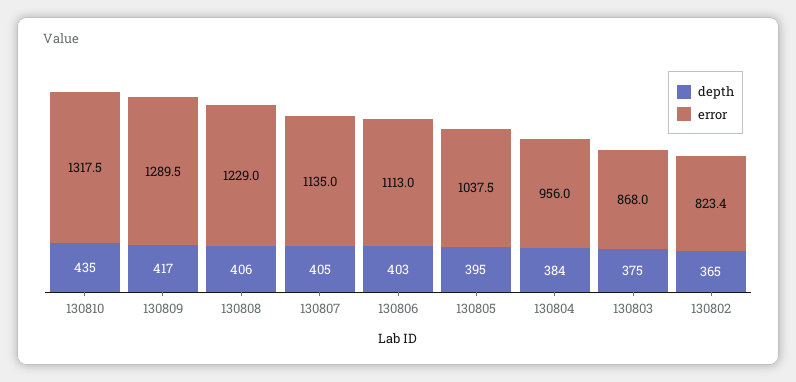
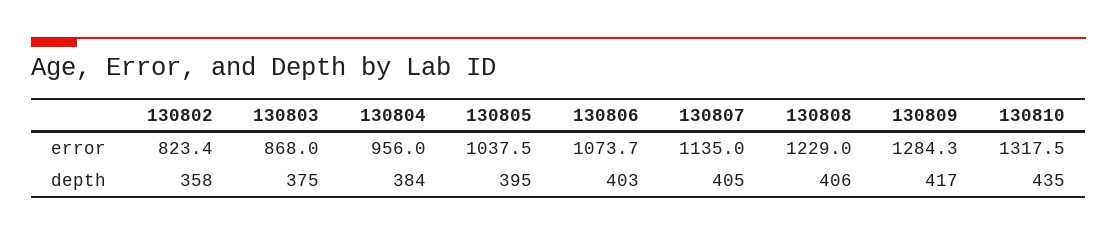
error, 130809: 1289.5 -> 1284.3
error, 130806: 1113 -> 1073.7
depth, 130802: 365 -> 358

